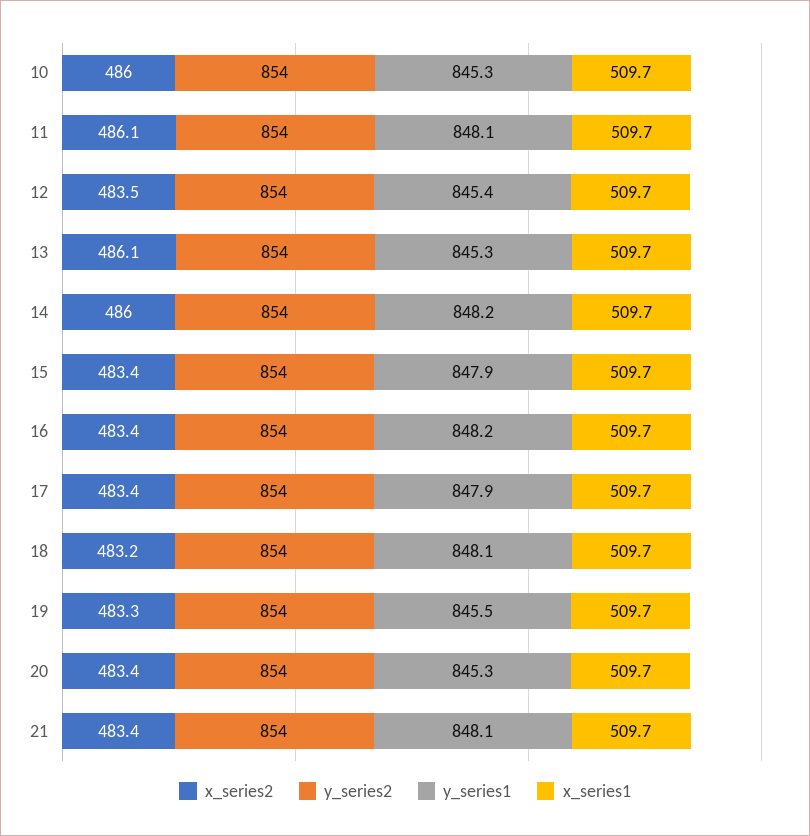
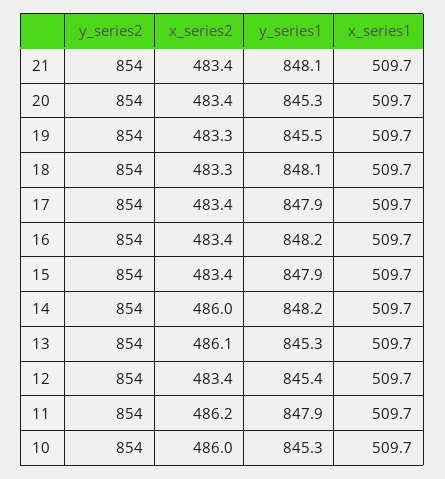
x_series2, 11: 486.1 -> 486.2
y_series1, 11: 848.1 -> 847.9
x_series2, 12: 483.5 -> 483.4
x_series2, 18: 483.2 -> 483.3

